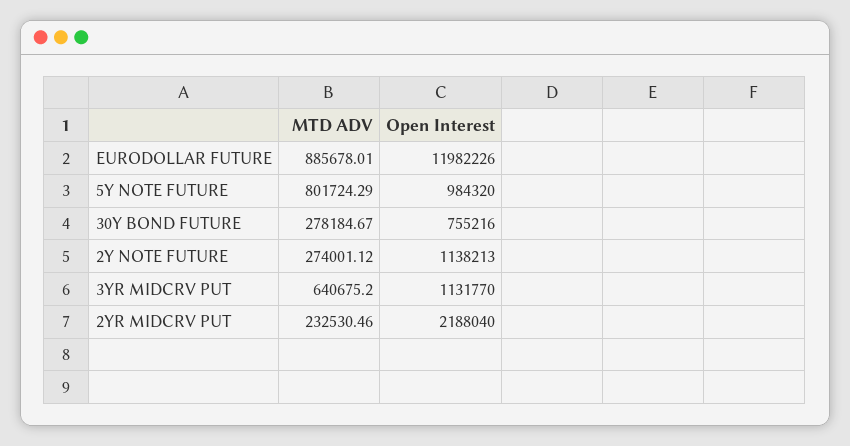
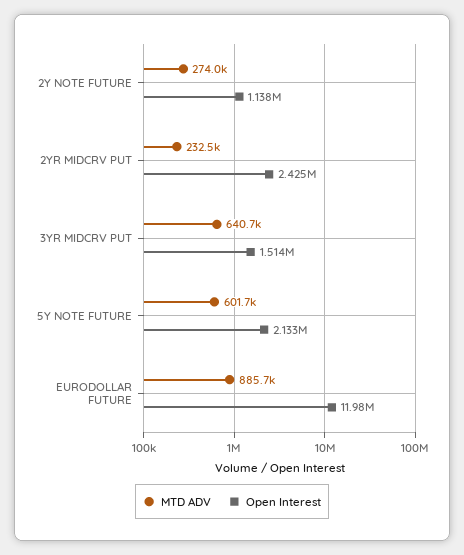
MTD ADV, 5Y NOTE FUTURE: 801724.29 -> 601700
Open Interest, 5Y NOTE FUTURE: 984320 -> 2133000
MTD ADV, 30Y BOND FUTURE: 278184.67 -> none
Open Interest, 30Y BOND FUTURE: 755216 -> none
Open Interest, 3YR MIDCRV PUT: 1131770 -> 1514000
Open Interest, 2YR MIDCRV PUT: 2188040 -> 2425000

